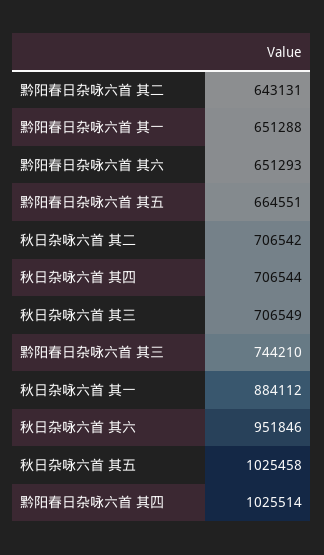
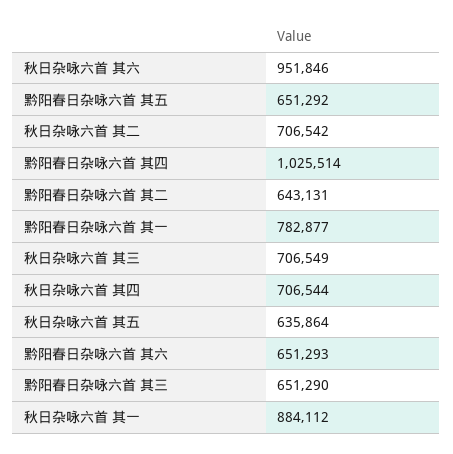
黔阳春日杂咏六首 其一: 651288 -> 782877
黔阳春日杂咏六首 其五: 664551 -> 651292
黔阳春日杂咏六首 其三: 744210 -> 651290
秋日杂咏六首 其五: 1025458 -> 635864

